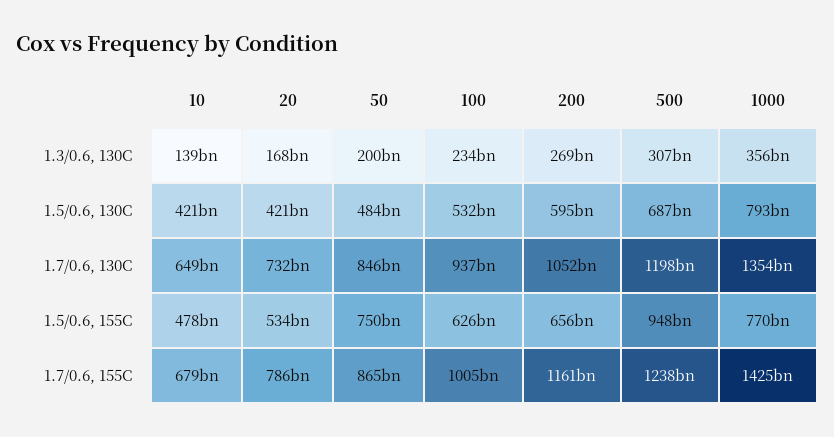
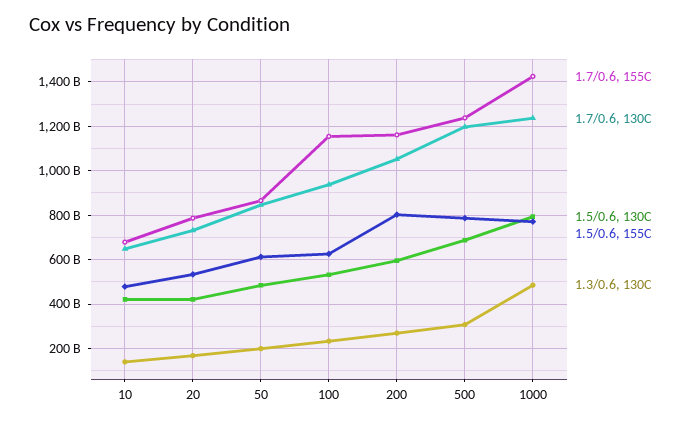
1.3/0.6, 130C, 1000: 356000000000 -> 500000000000
1.7/0.6, 130C, 1000: 1354000000000 -> 1250000000000
1.5/0.6, 155C, 50: 750000000000 -> 600000000000
1.5/0.6, 155C, 200: 656000000000 -> 800000000000
1.5/0.6, 155C, 500: 948000000000 -> 800000000000
1.7/0.6, 155C, 100: 1005000000000 -> 1150000000000

